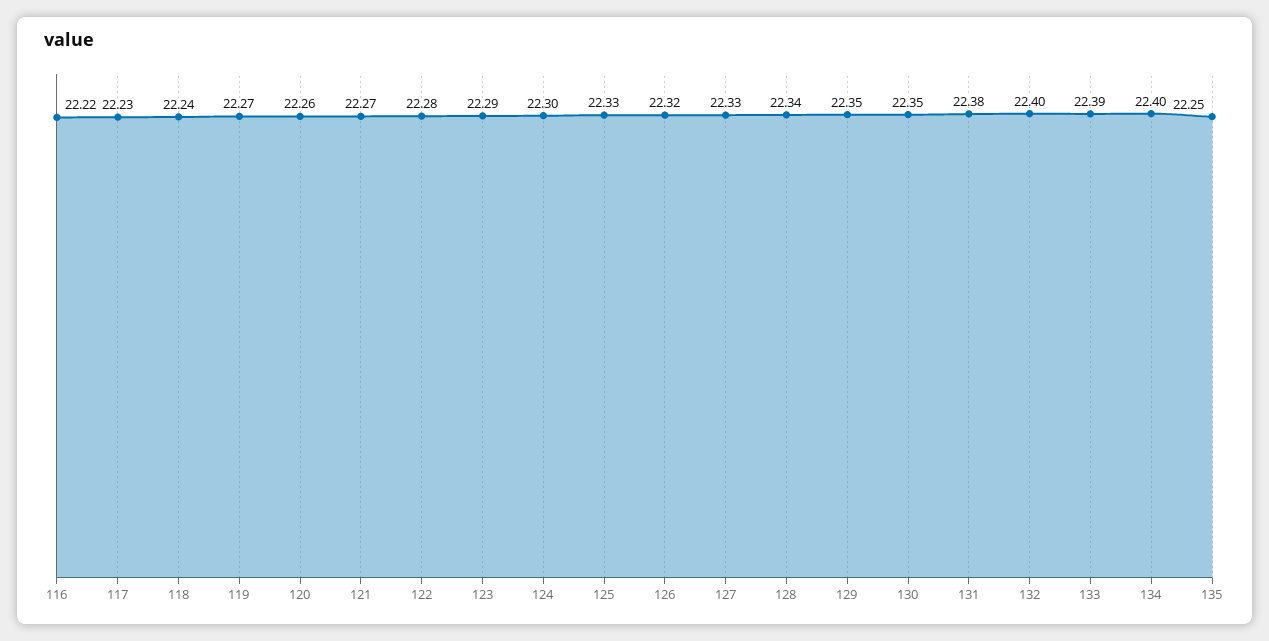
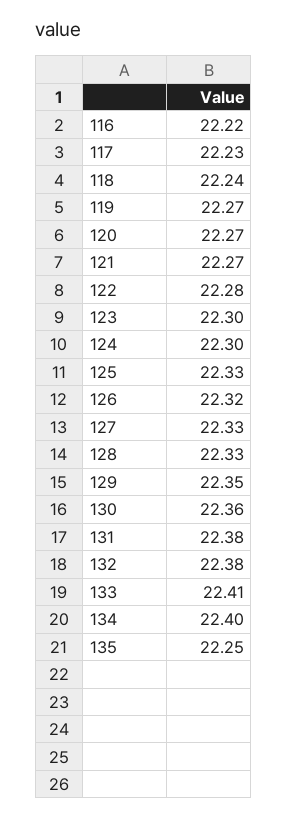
120: 22.26 -> 22.27
123: 22.29 -> 22.3
128: 22.34 -> 22.33
130: 22.35 -> 22.36
132: 22.4 -> 22.38
133: 22.39 -> 22.41

